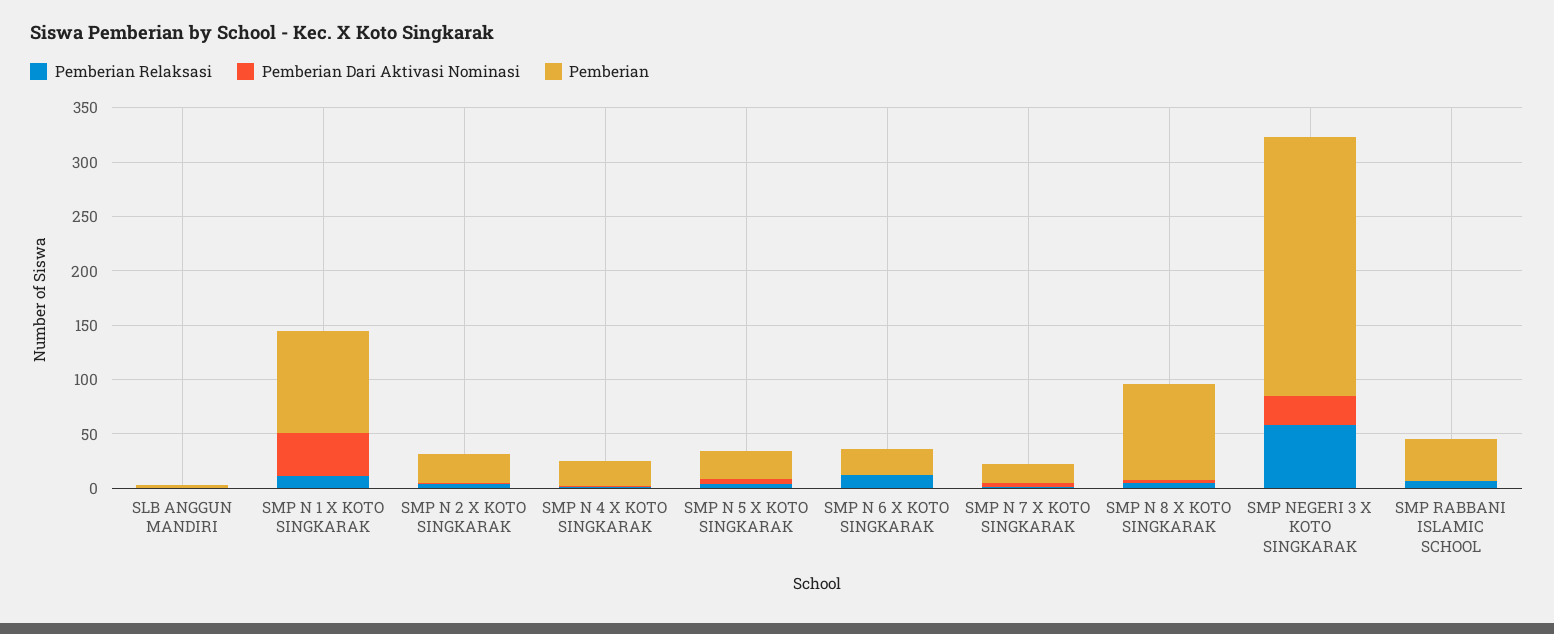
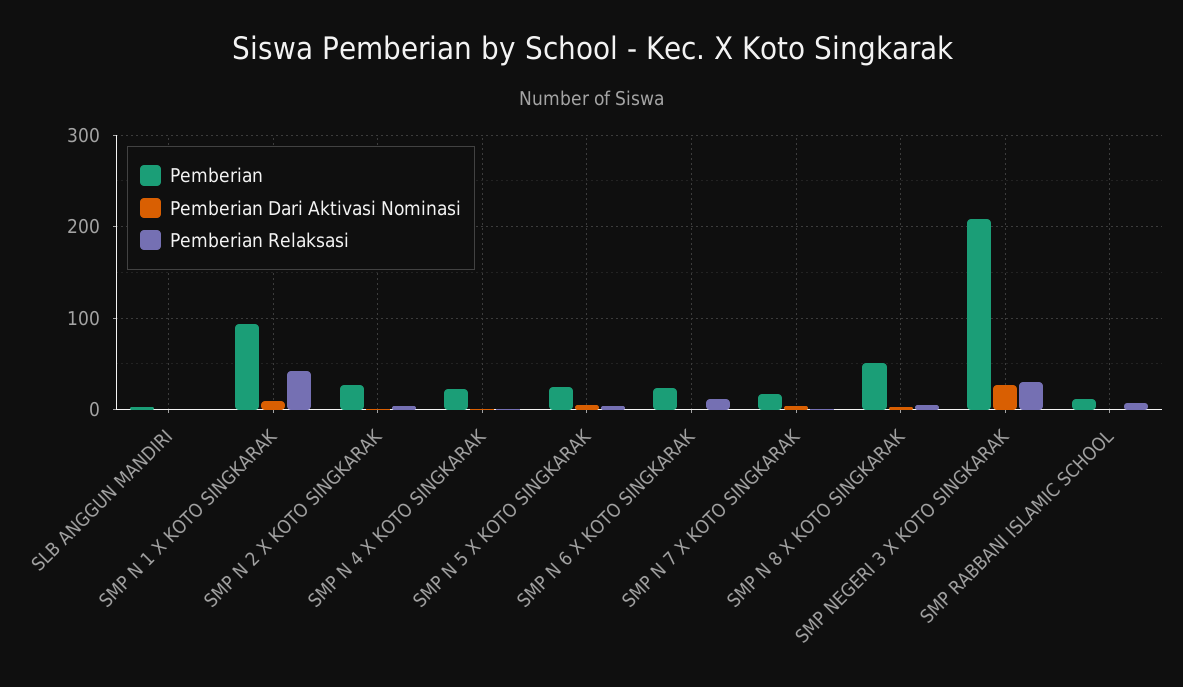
Pemberian Relaksasi, SMP N 1 X KOTO SINGKARAK: 10 -> 40
Pemberian Dari Aktivasi Nominasi, SMP N 1 X KOTO SINGKARAK: 40 -> 10
Pemberian, SMP N 8 X KOTO SINGKARAK: 90 -> 50
Pemberian Relaksasi, SMP NEGERI 3 X KOTO SINGKARAK: 60 -> 30
Pemberian, SMP NEGERI 3 X KOTO SINGKARAK: 240 -> 210
Pemberian, SMP RABBANI ISLAMIC SCHOOL: 40 -> 10

